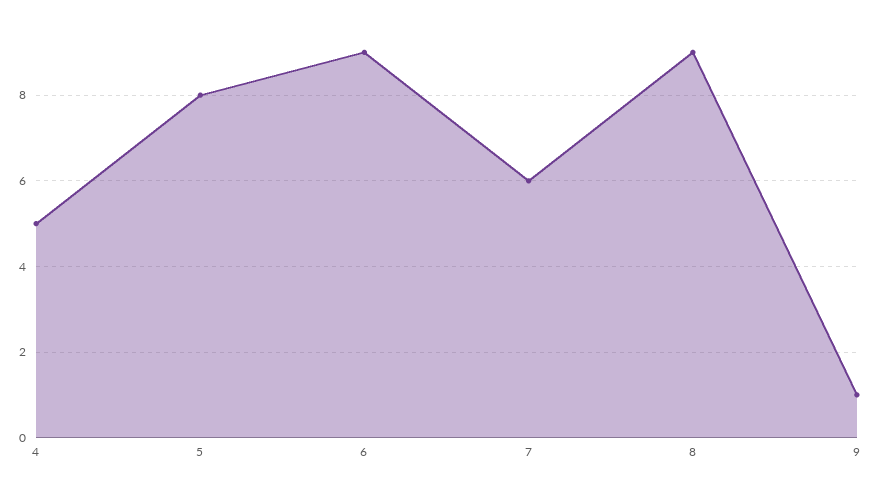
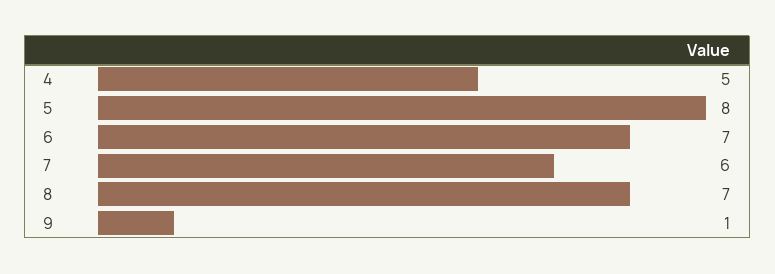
6: 9 -> 7
8: 9 -> 7

